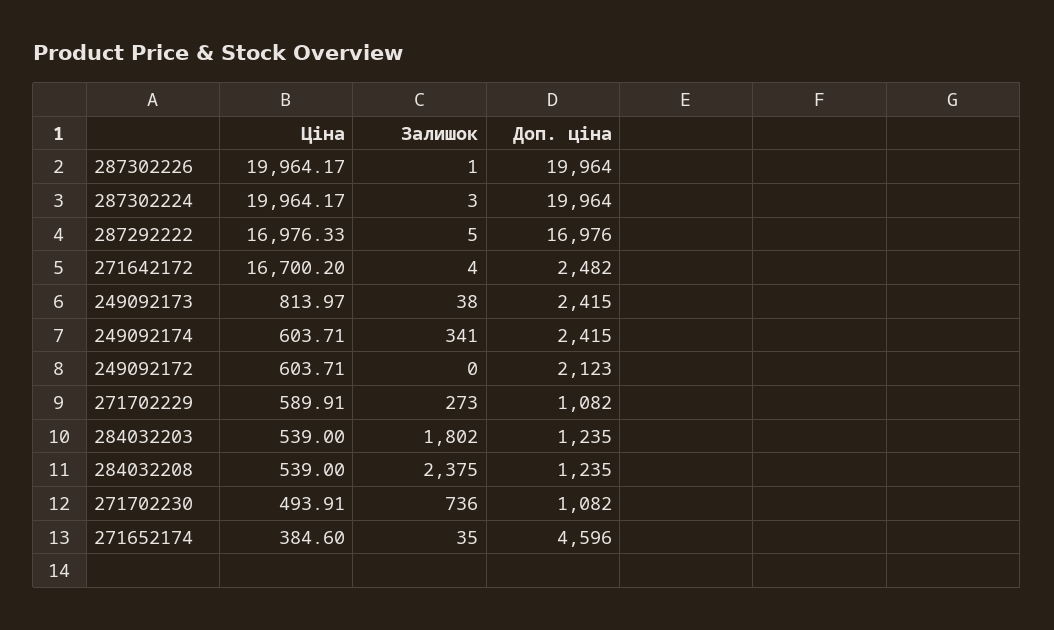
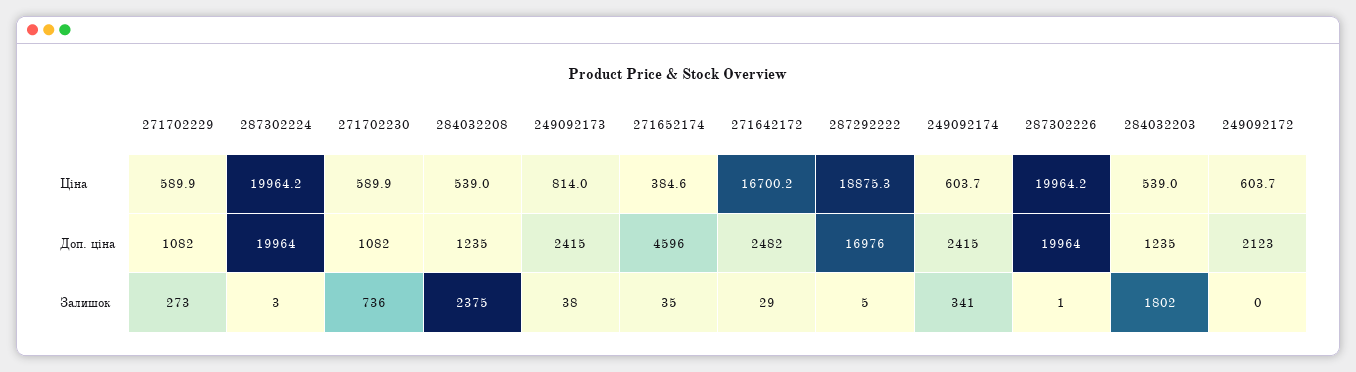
Ціна, 287292222: 16976.33 -> 18875.3
Залишок, 271642172: 4 -> 29
Ціна, 271702230: 493.91 -> 589.9

